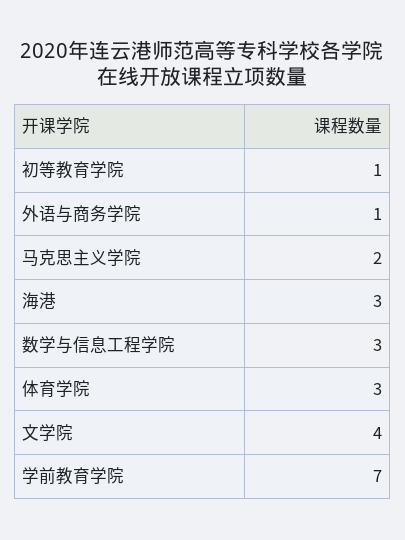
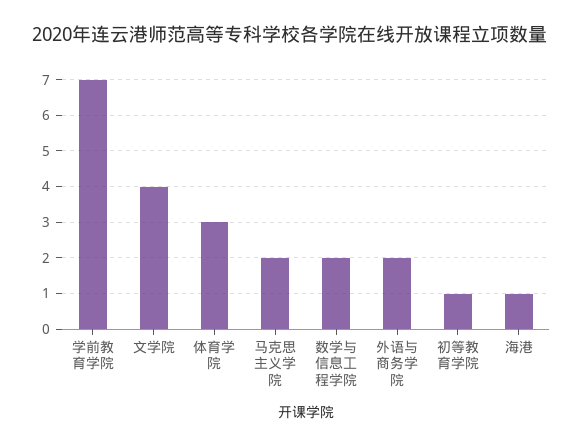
外语与商务学院: 1 -> 2
海港: 3 -> 1
数学与信息工程学院: 3 -> 2

